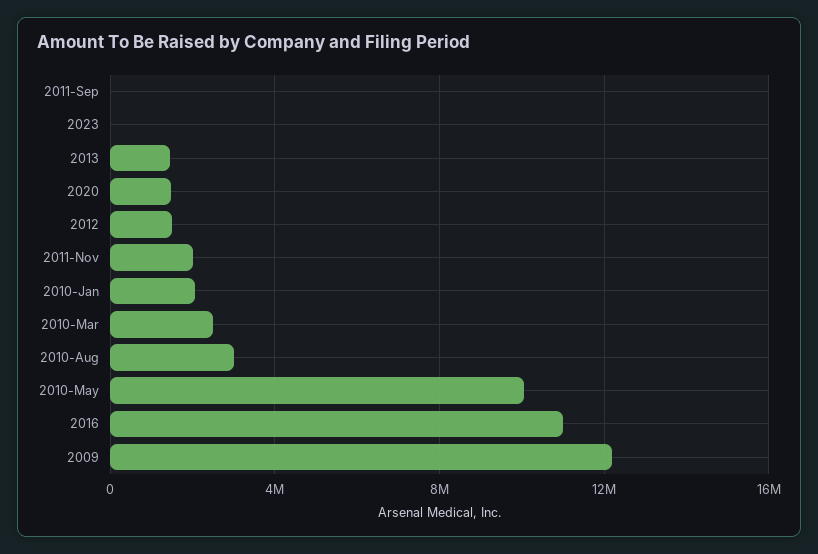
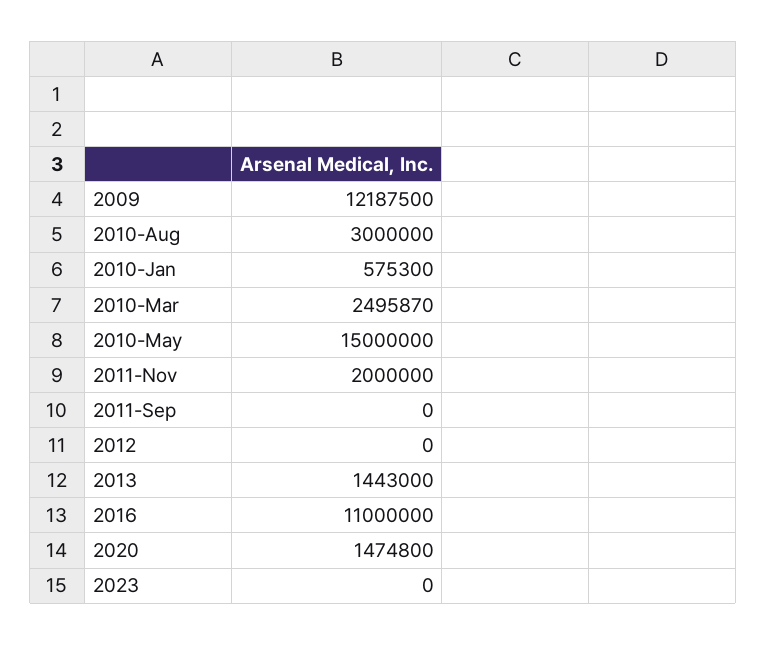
2012: 1500000 -> 0
2010-Jan: 2000000 -> 575300
2010-May: 10000000 -> 15000000

